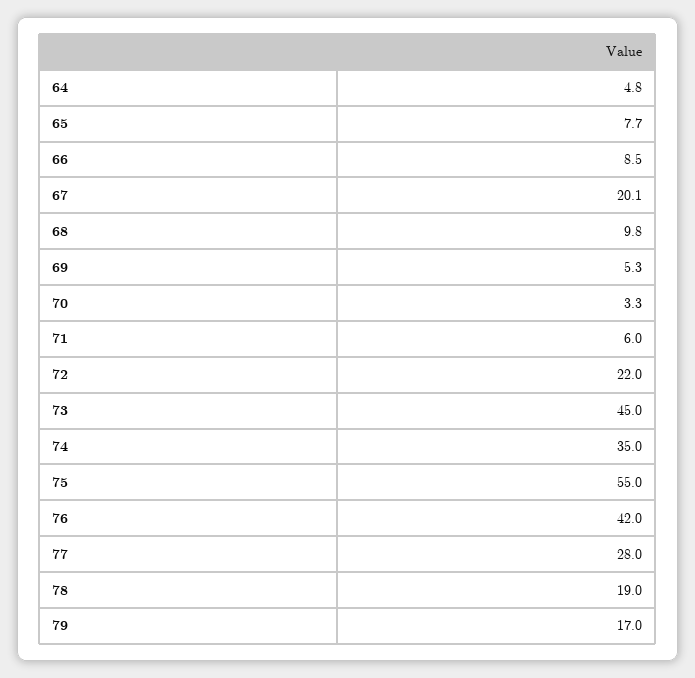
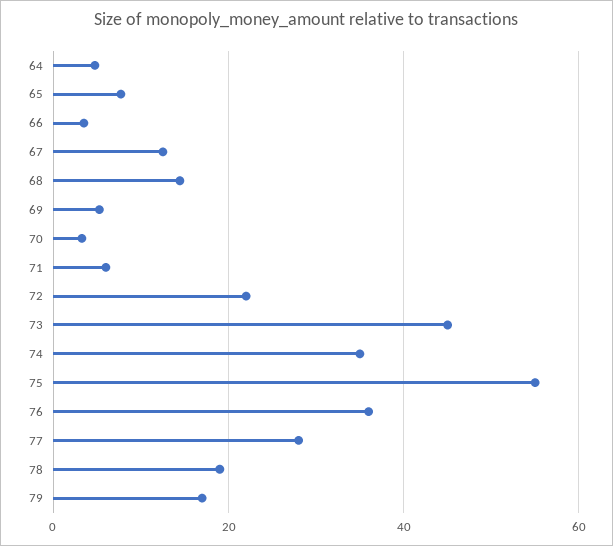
66: 8.5 -> 4
67: 20.1 -> 12
68: 9.8 -> 14
76: 42 -> 36

